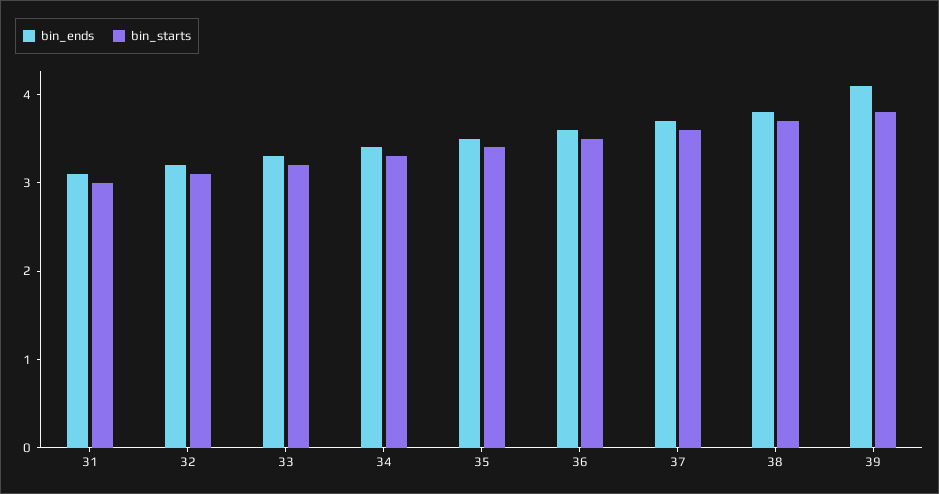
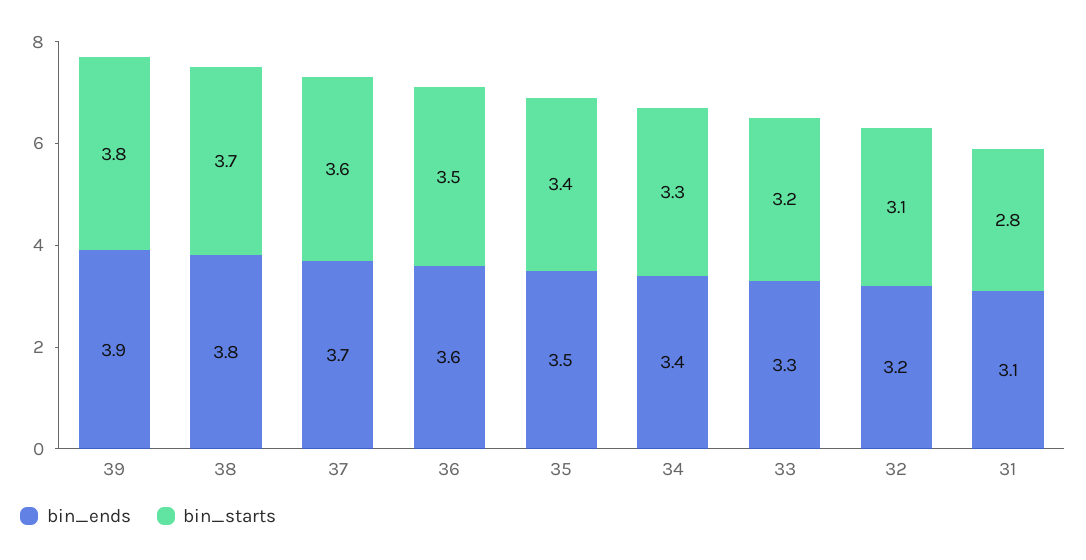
bin_starts, 31: 3 -> 2.8
bin_ends, 39: 4.1 -> 3.9

